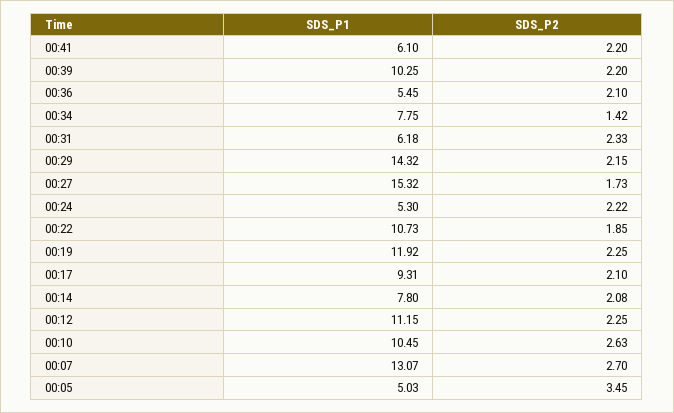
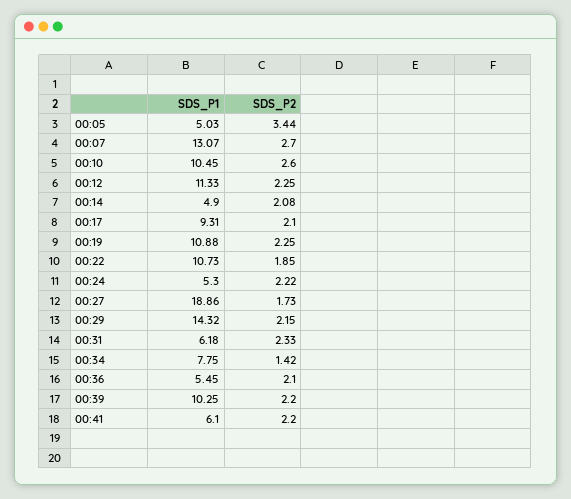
SDS_P1, 00:27: 15.32 -> 18.86
SDS_P1, 00:19: 11.92 -> 10.88
SDS_P1, 00:14: 7.8 -> 4.9
SDS_P1, 00:12: 11.15 -> 11.33
SDS_P2, 00:10: 2.63 -> 2.6
SDS_P2, 00:05: 3.45 -> 3.44

